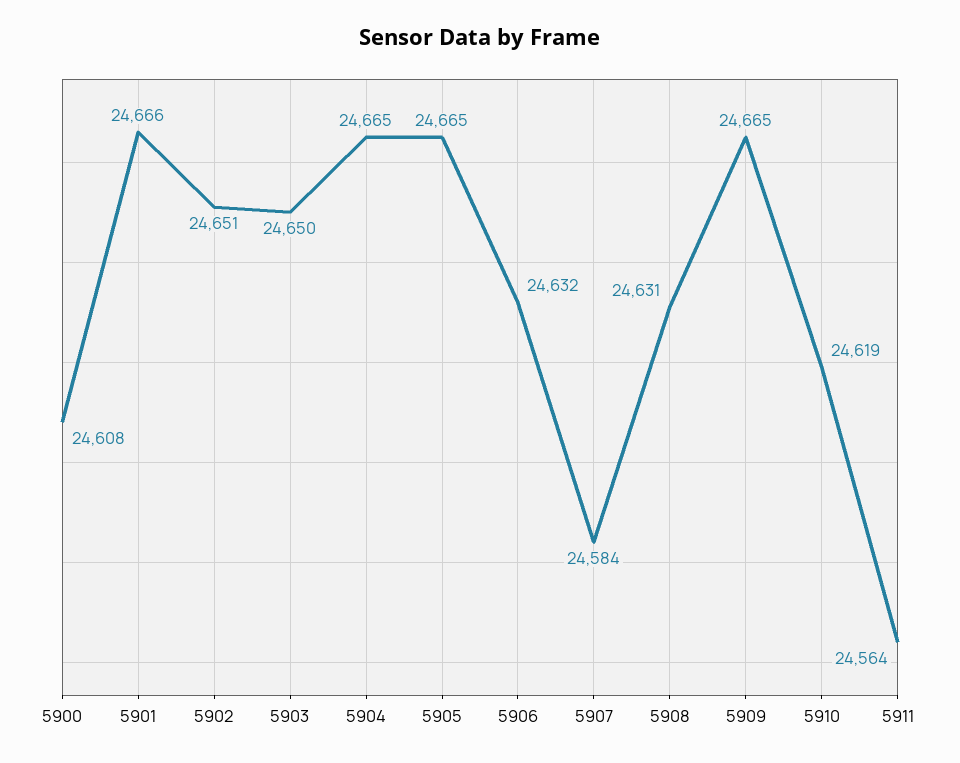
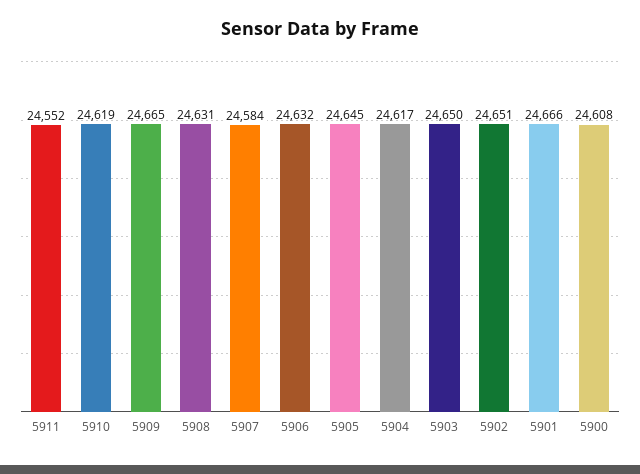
5904: 24665 -> 24617
5905: 24665 -> 24645
5911: 24564 -> 24552

